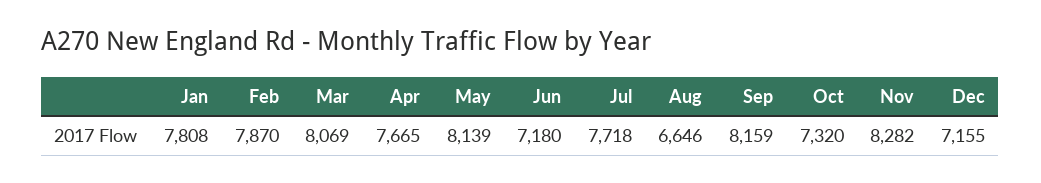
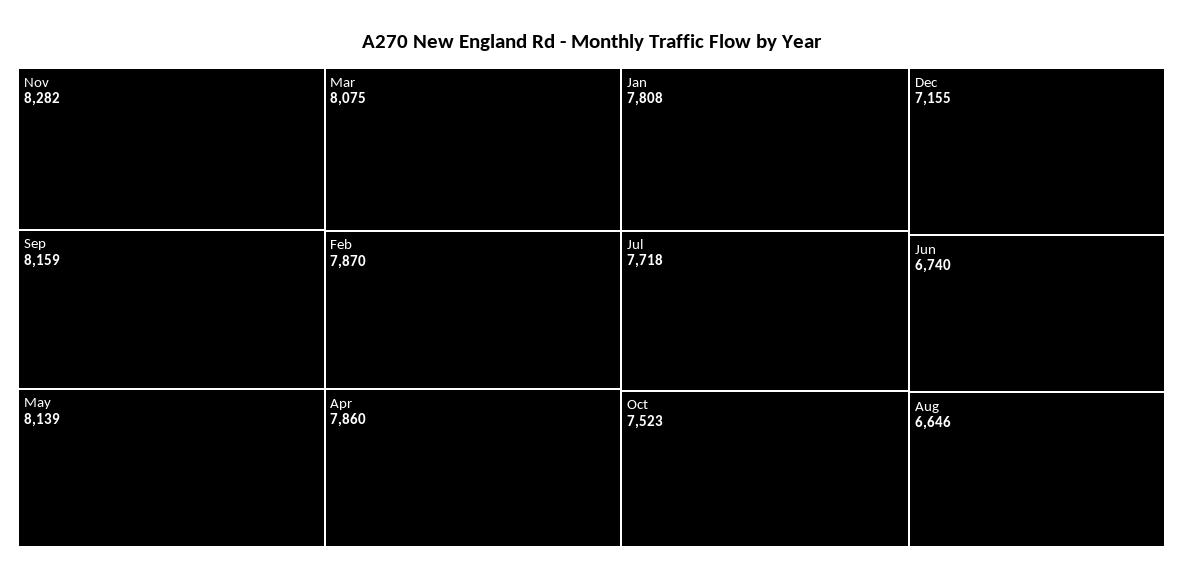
Mar: 8069 -> 8075
Apr: 7665 -> 7860
Jun: 7180 -> 6740
Oct: 7320 -> 7523

